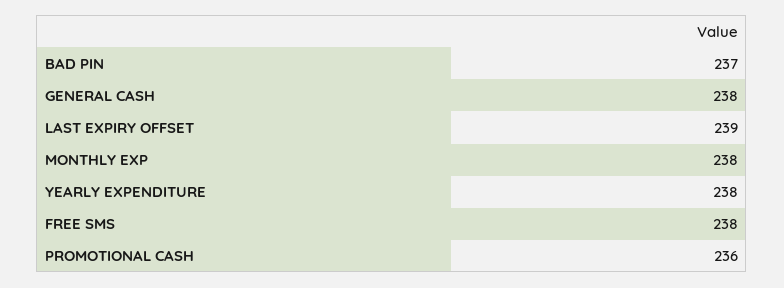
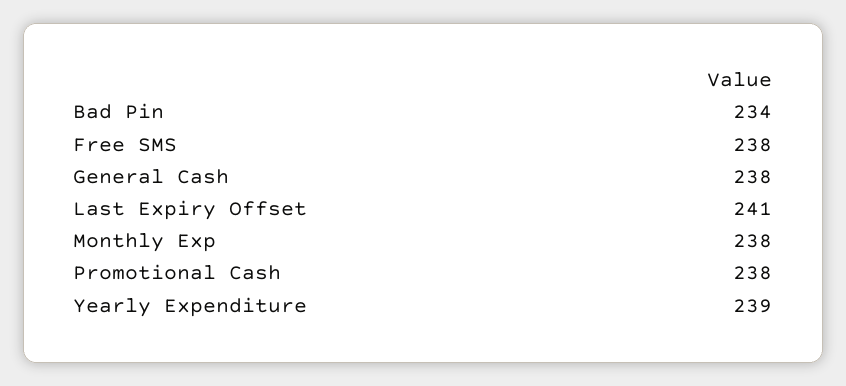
BAD PIN: 237 -> 234
LAST EXPIRY OFFSET: 239 -> 241
YEARLY EXPENDITURE: 238 -> 239
PROMOTIONAL CASH: 236 -> 238

